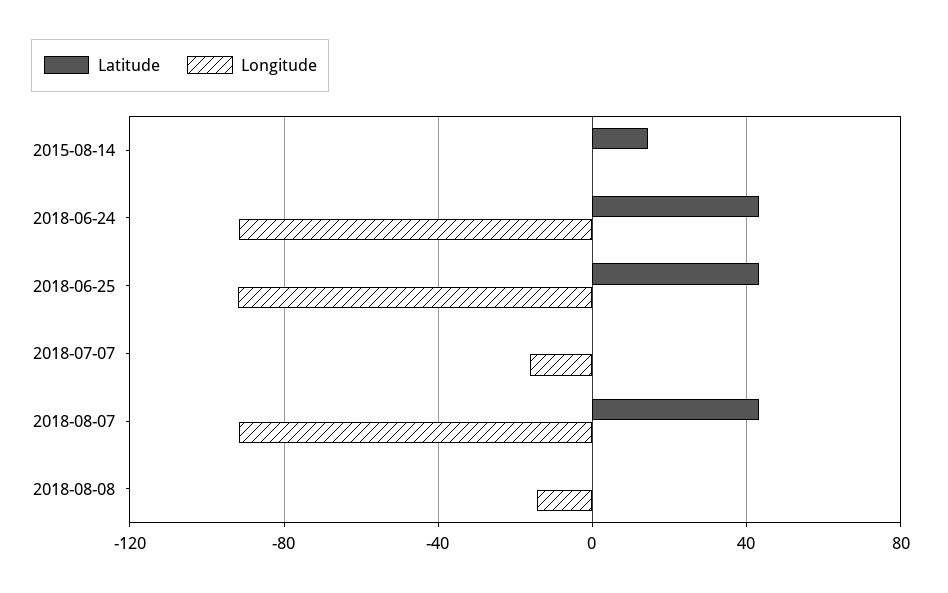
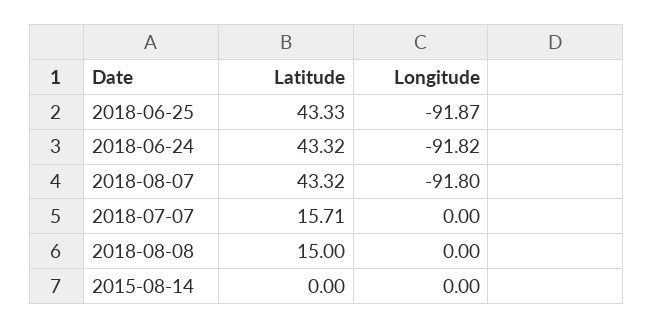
Latitude, 2015-08-14: 15 -> 0
Latitude, 2018-07-07: 0 -> 15.71
Longitude, 2018-07-07: -15 -> 0
Latitude, 2018-08-08: 0 -> 15
Longitude, 2018-08-08: -15 -> 0

